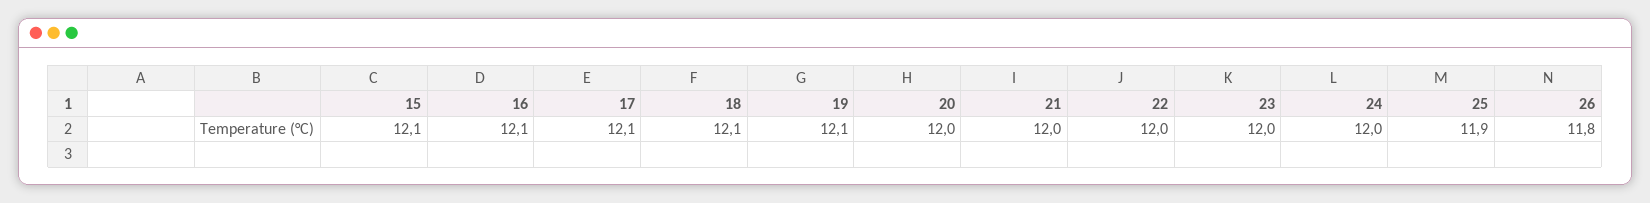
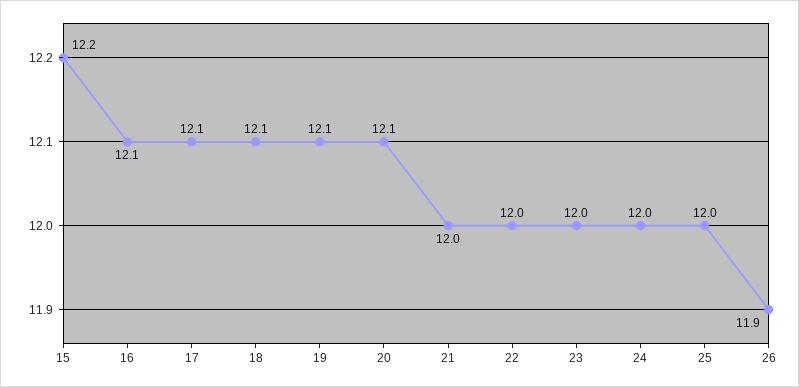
15: 12.1 -> 12.2
20: 12 -> 12.1
25: 11.9 -> 12
26: 11.8 -> 11.9

